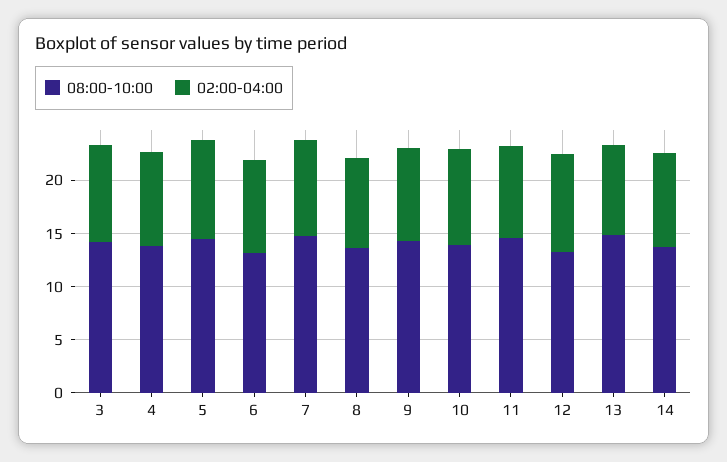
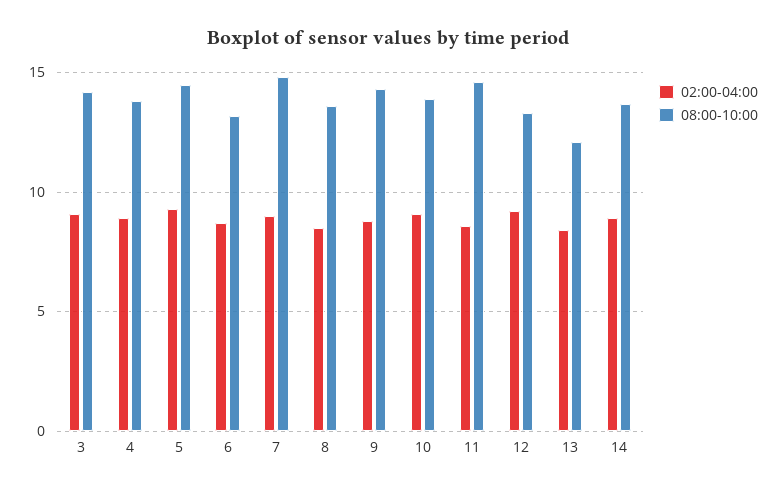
08:00-10:00, 13: 15 -> 12

